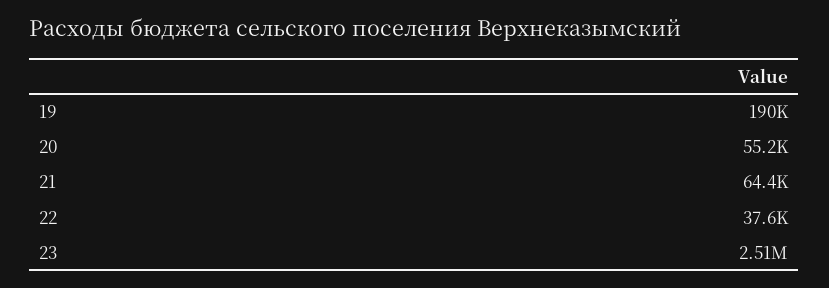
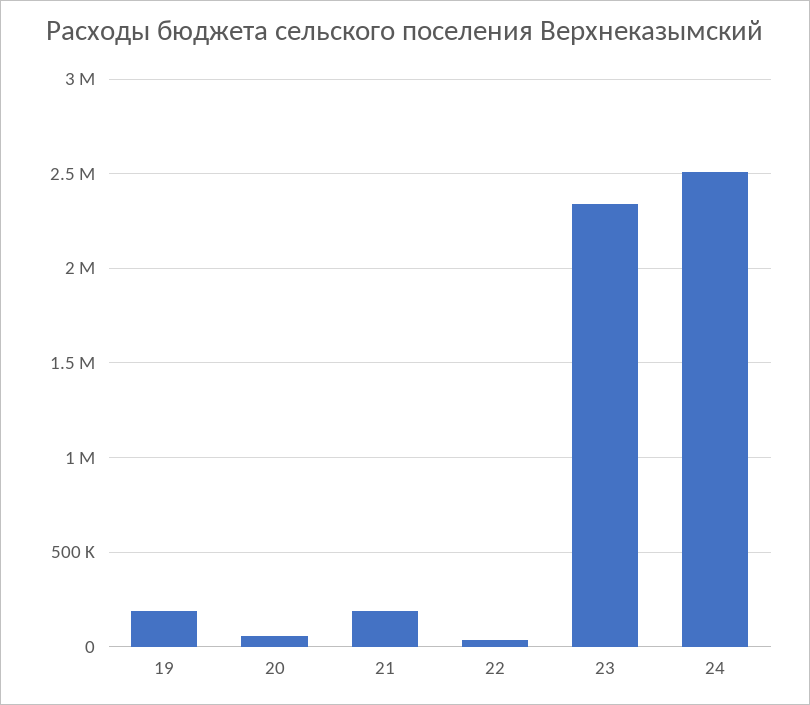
21: 64400 -> 200000
23: 2510000 -> 2350000
24: none -> 2500000

